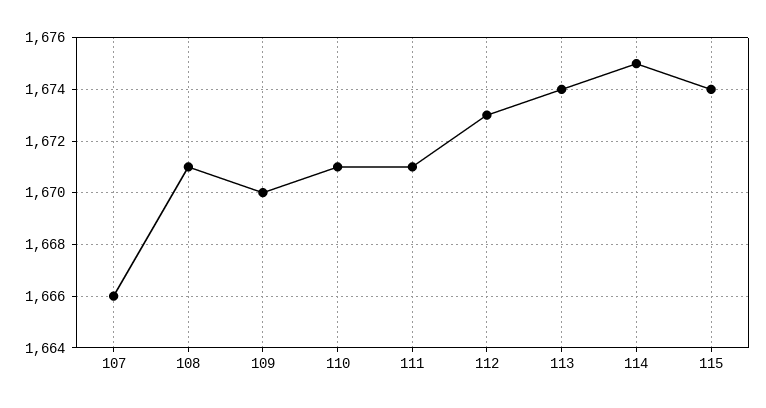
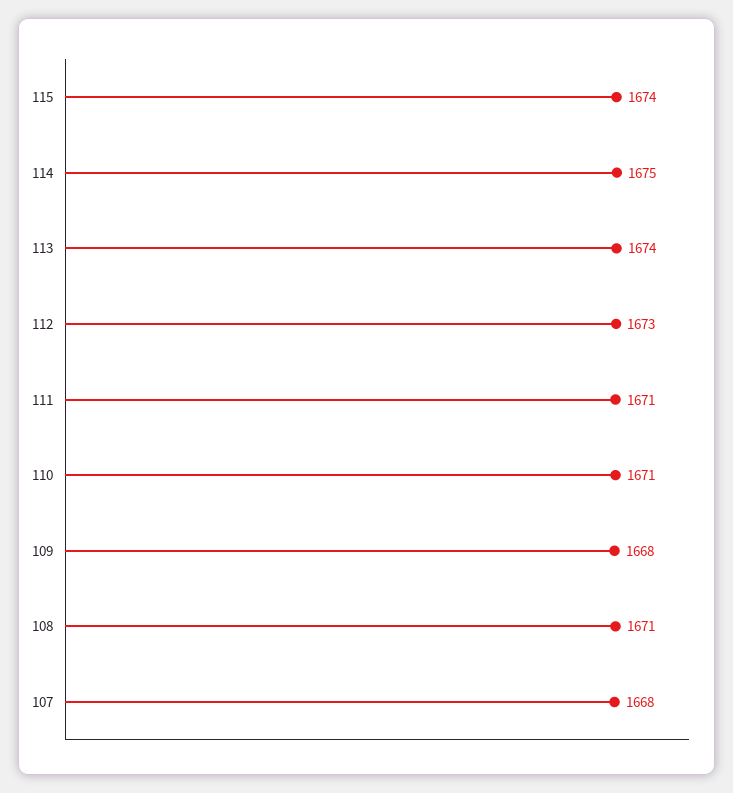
107: 1666 -> 1668
109: 1670 -> 1668

